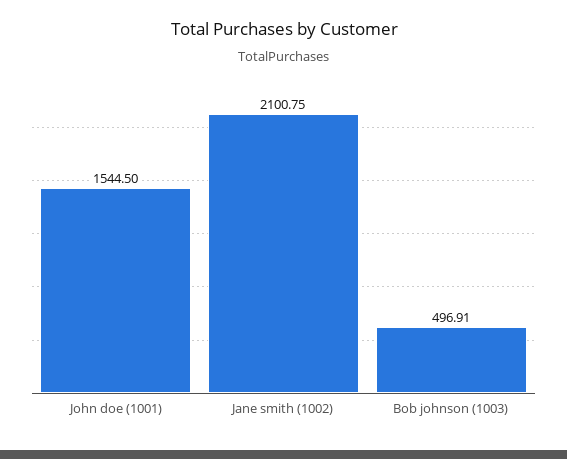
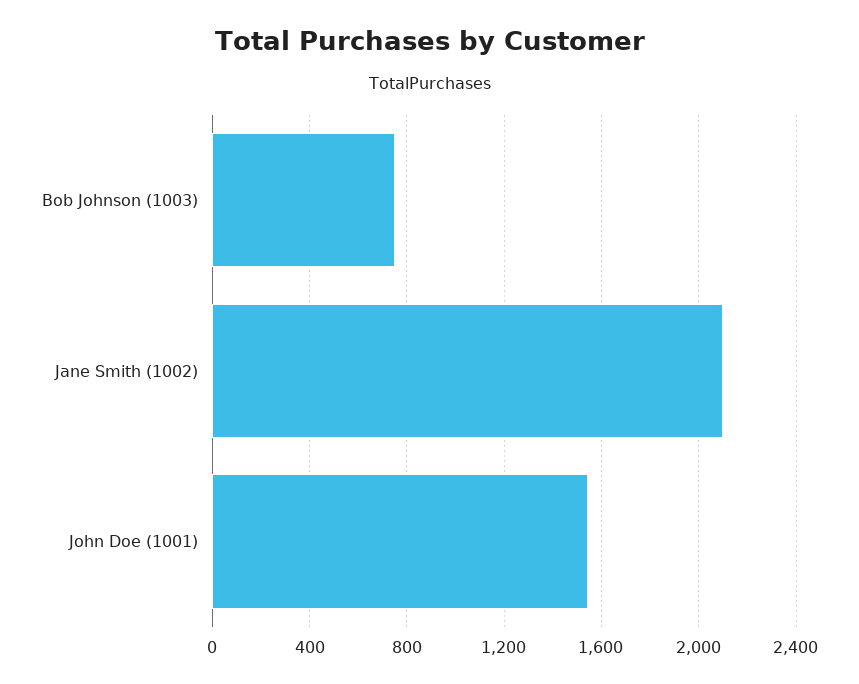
Bob johnson (1003): 496.91 -> 750

